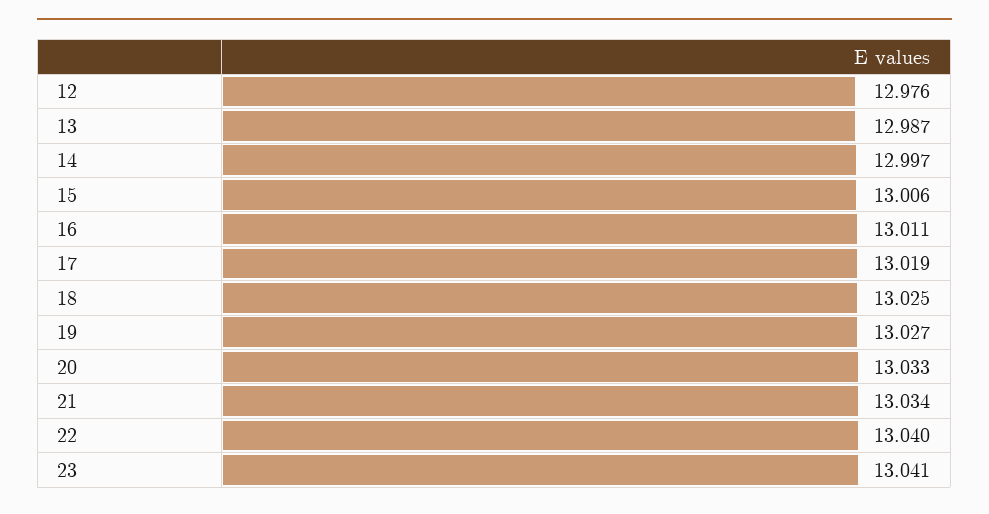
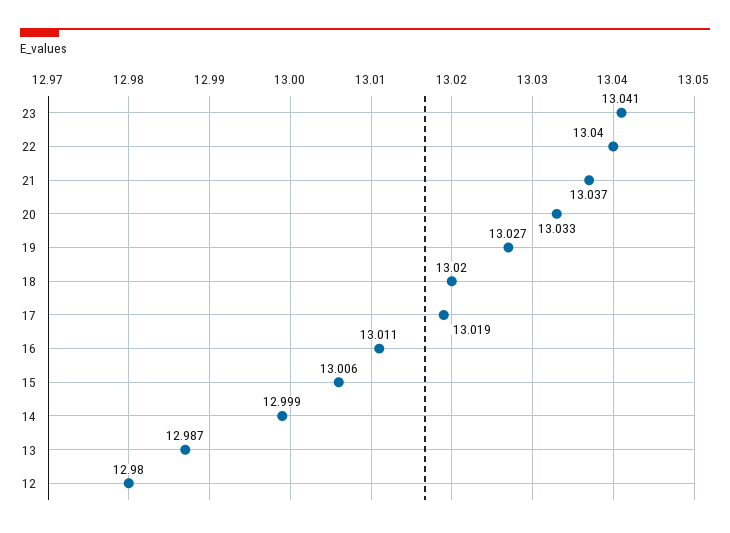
12: 12.976 -> 12.98
14: 12.997 -> 12.999
18: 13.025 -> 13.02
21: 13.034 -> 13.037

